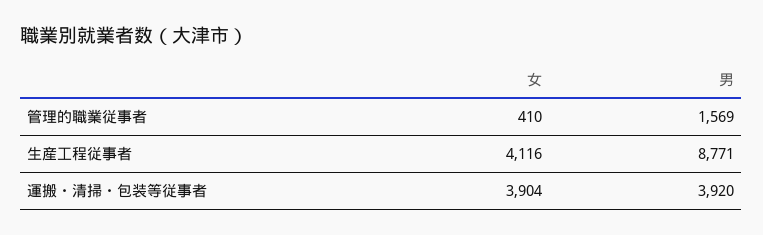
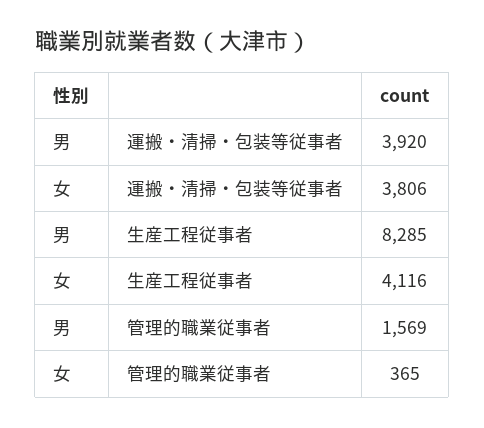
女, 管理的職業従事者: 410 -> 365
男, 生産工程従事者: 8771 -> 8285
女, 運搬・清掃・包装等従事者: 3904 -> 3806

